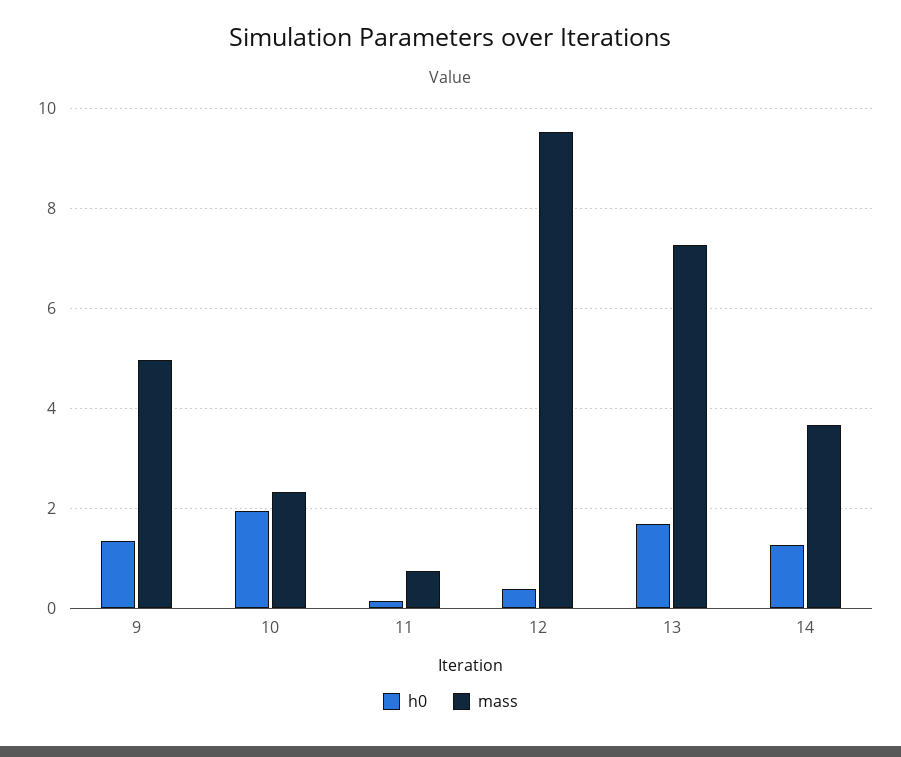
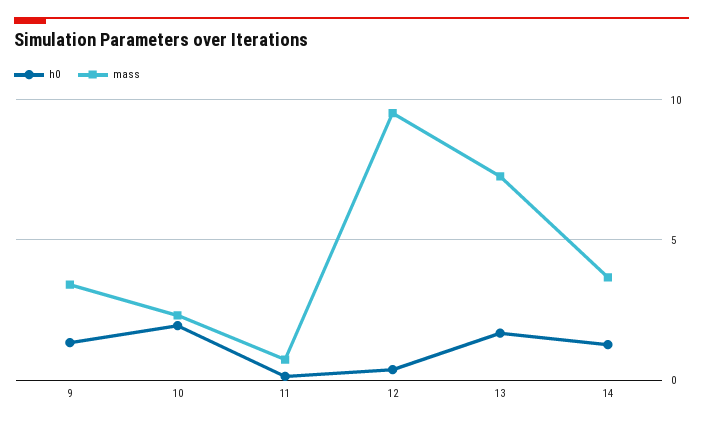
mass, 9: 5 -> 3.5

